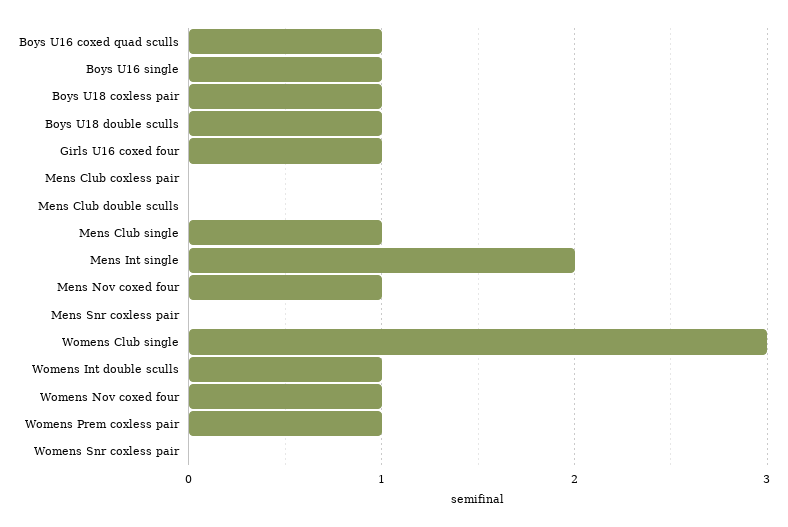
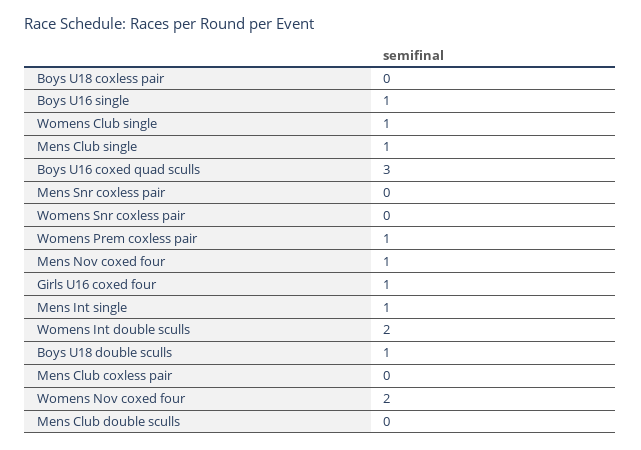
Boys U16 coxed quad sculls: 1 -> 3
Boys U18 coxless pair: 1 -> 0
Mens Int single: 2 -> 1
Womens Club single: 3 -> 1
Womens Int double sculls: 1 -> 2
Womens Nov coxed four: 1 -> 2

